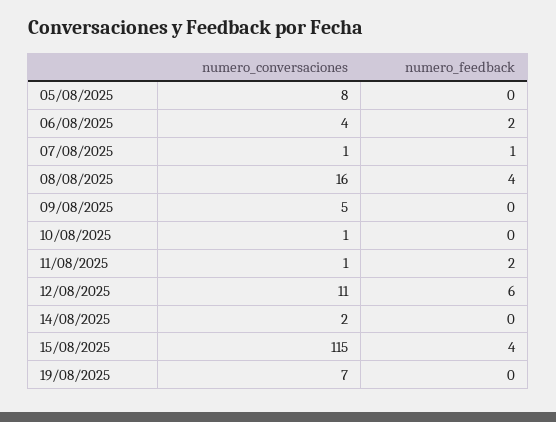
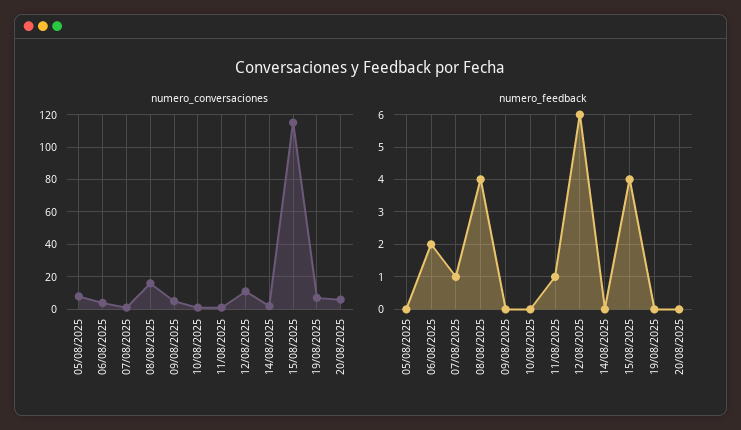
numero_feedback, 11/08/2025: 2 -> 1
numero_conversaciones, 20/08/2025: none -> 5
numero_feedback, 20/08/2025: none -> 0

